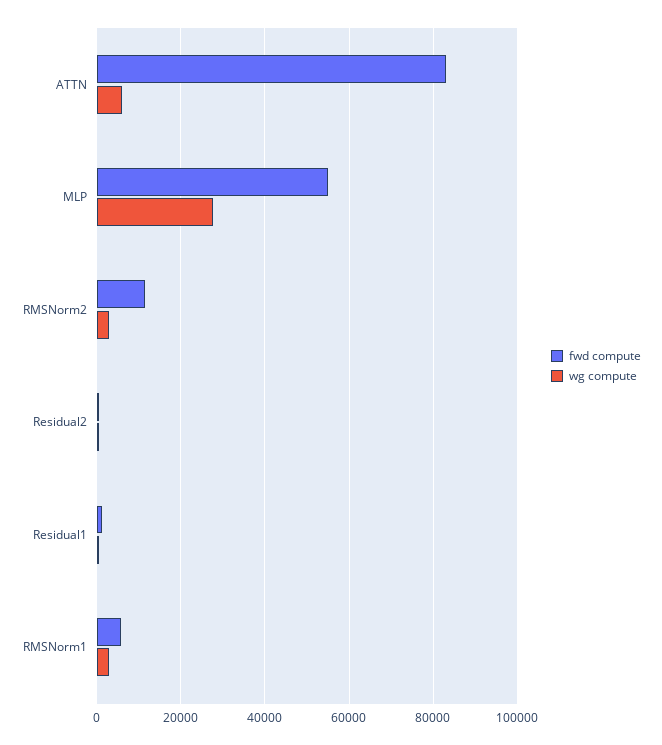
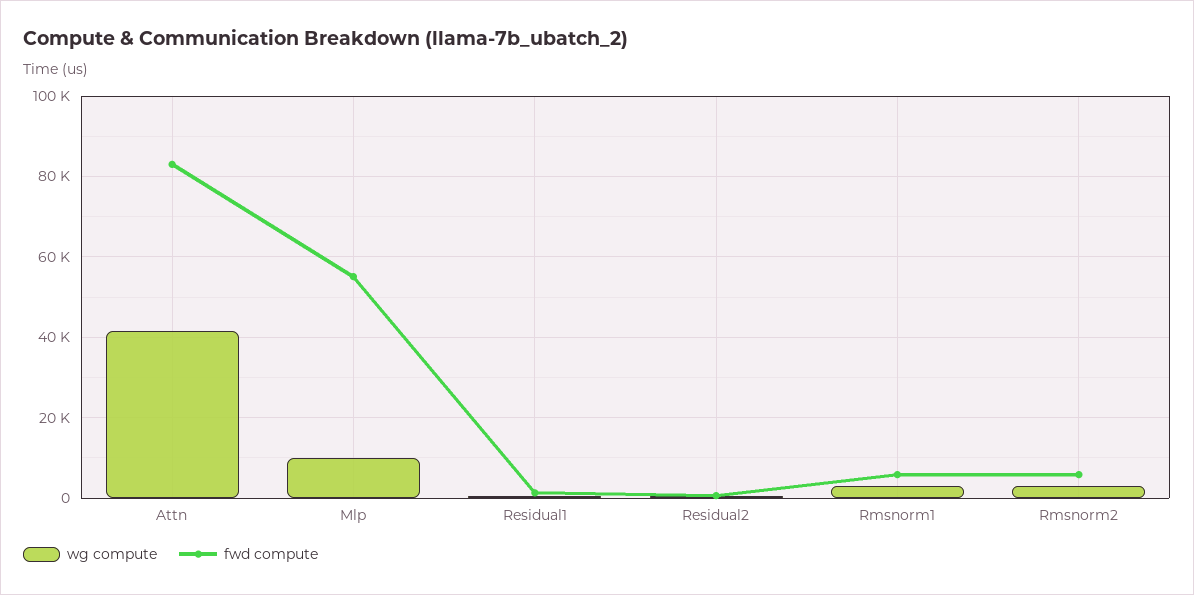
wg compute, ATTN: 6000 -> 42000
wg compute, MLP: 28000 -> 10000
fwd compute, RMSNorm2: 12000 -> 6000

